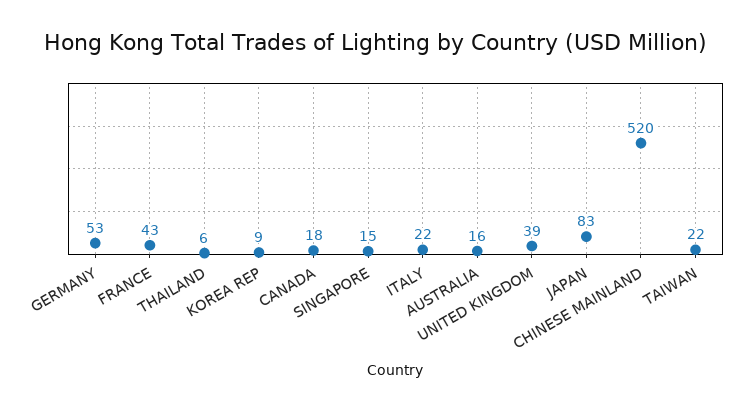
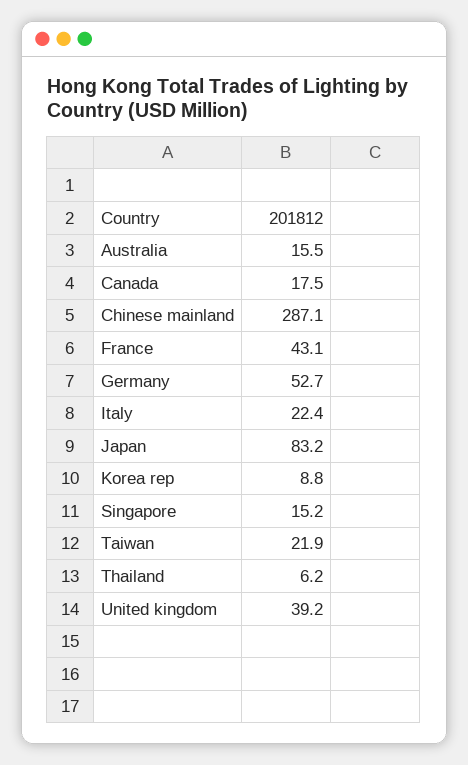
CHINESE MAINLAND: 520 -> 287.1

